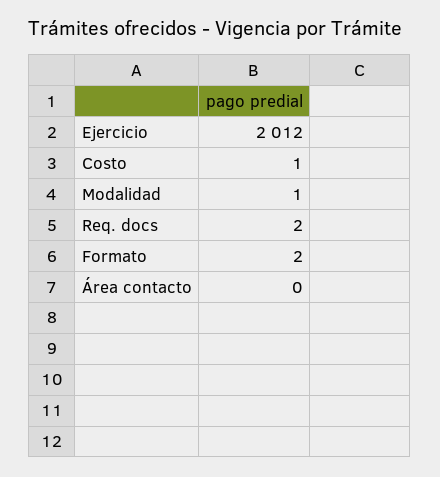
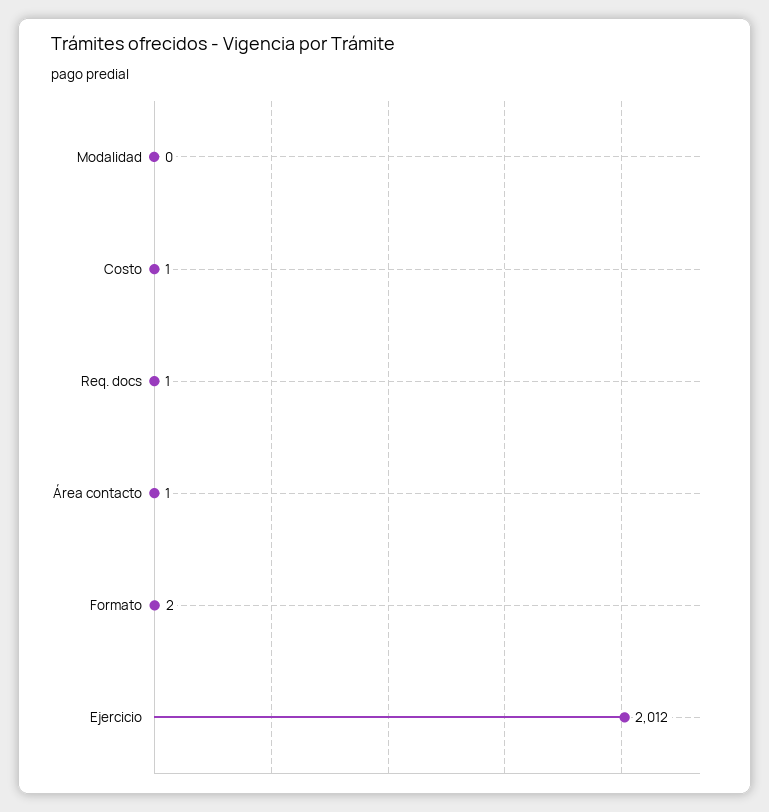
Modalidad: 1 -> 0
Req. docs: 2 -> 1
Área contacto: 0 -> 1

